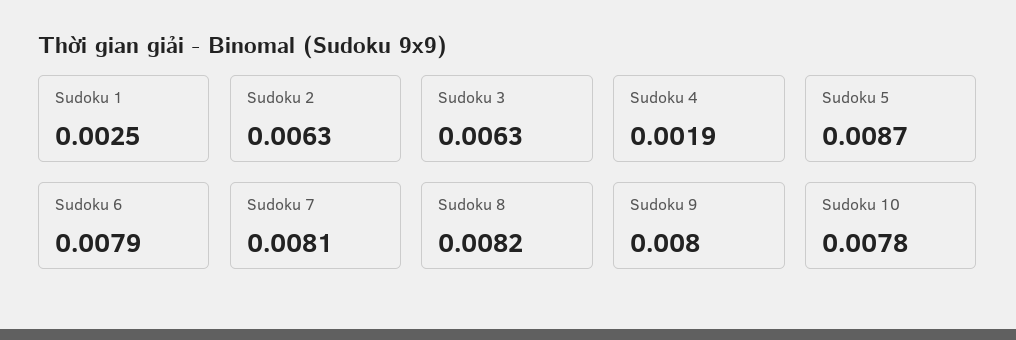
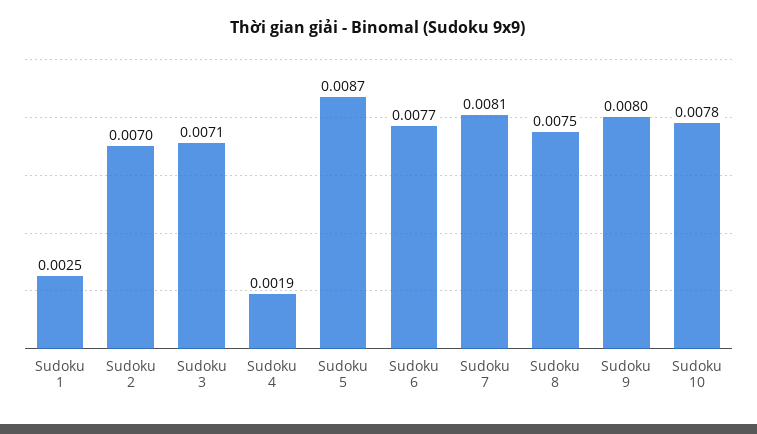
Sudoku 2: 0.0063 -> 0.007
Sudoku 3: 0.0063 -> 0.0071
Sudoku 6: 0.0079 -> 0.0077
Sudoku 8: 0.0082 -> 0.0075

